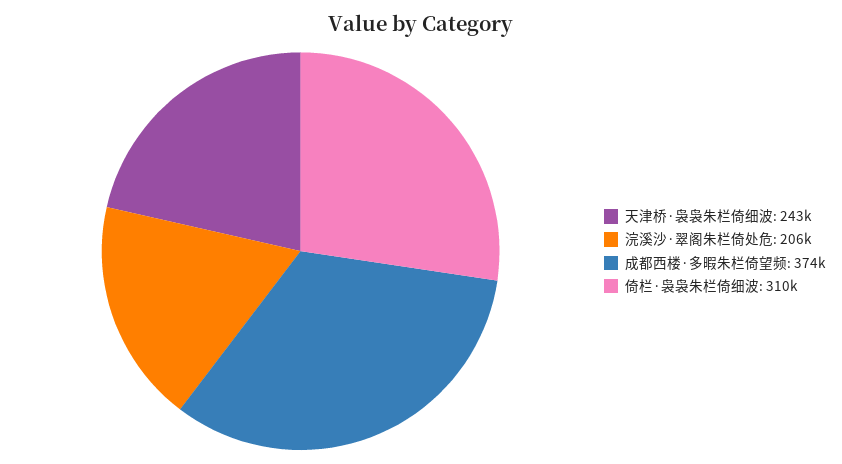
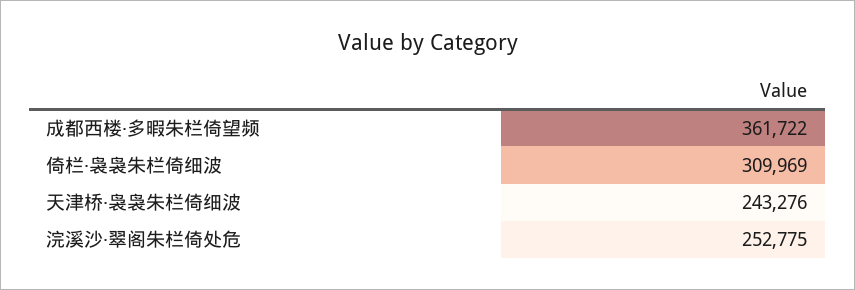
浣溪沙·翠阁朱栏倚处危: 206000 -> 252775
成都西楼·多暇朱栏倚望频: 374000 -> 361722

